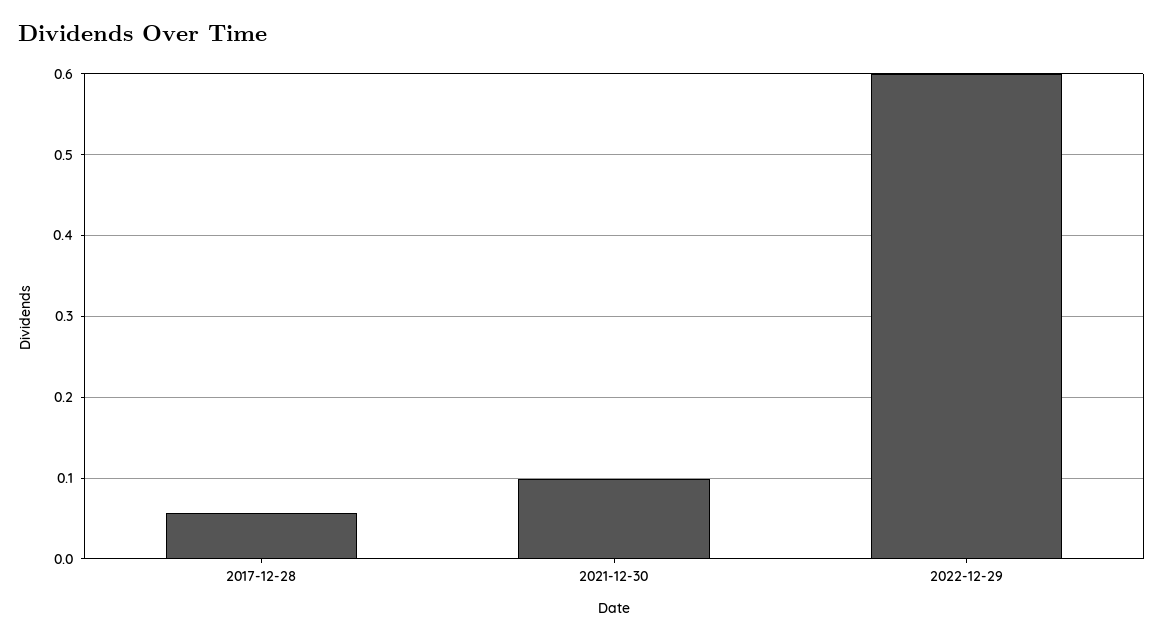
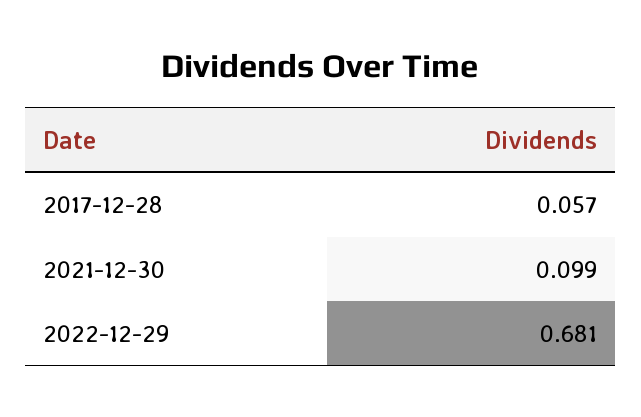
2022-12-29: 0.6 -> 0.681

